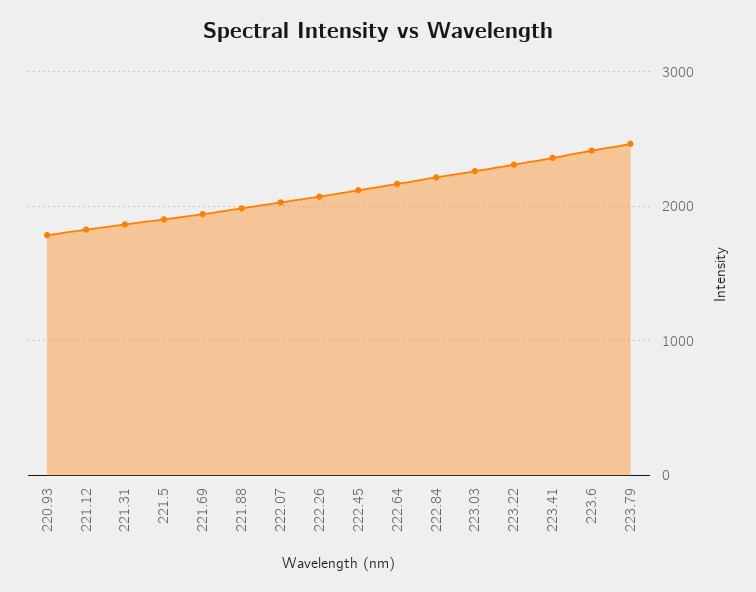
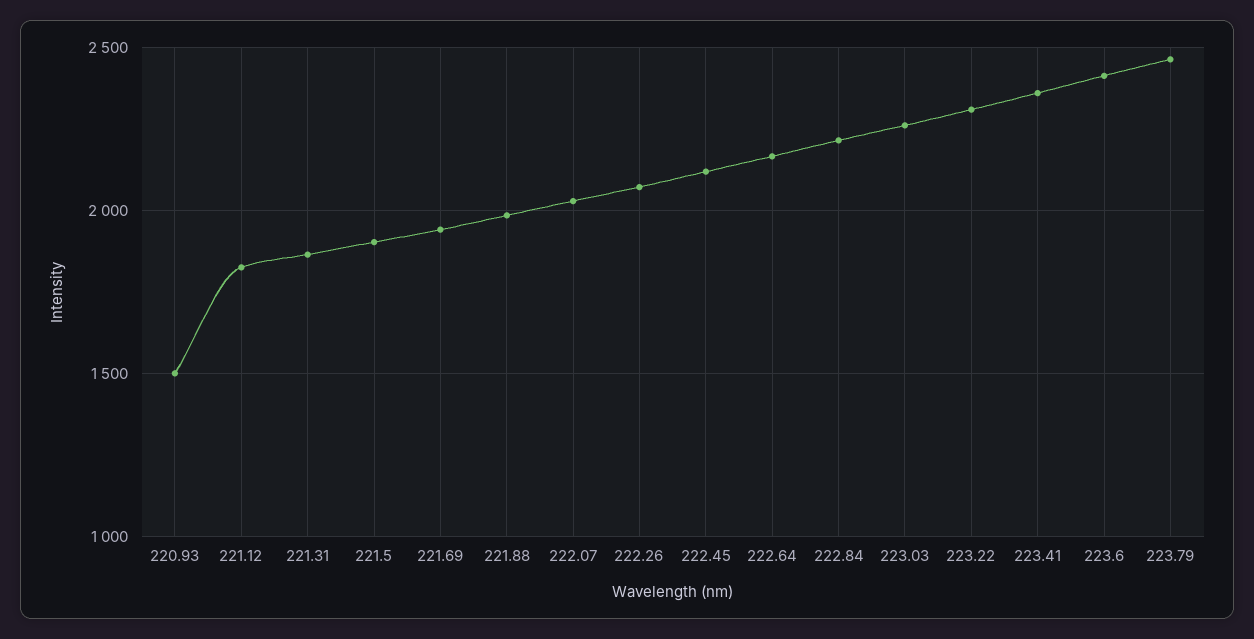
220.93: 1800 -> 1500

